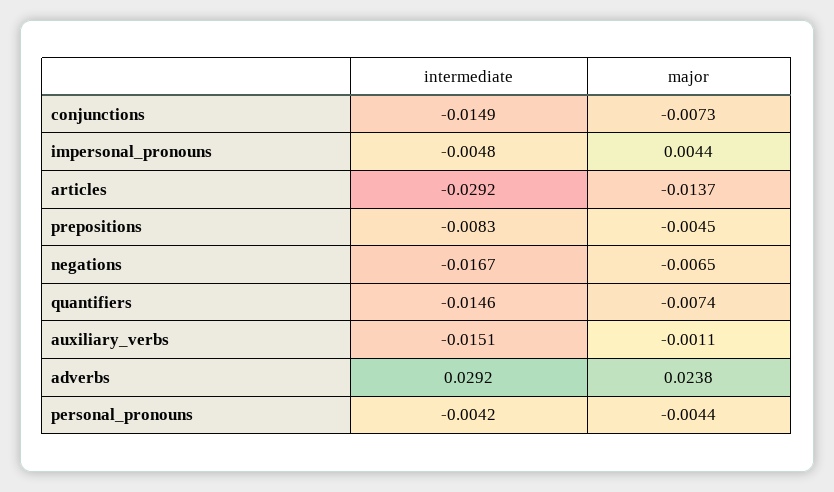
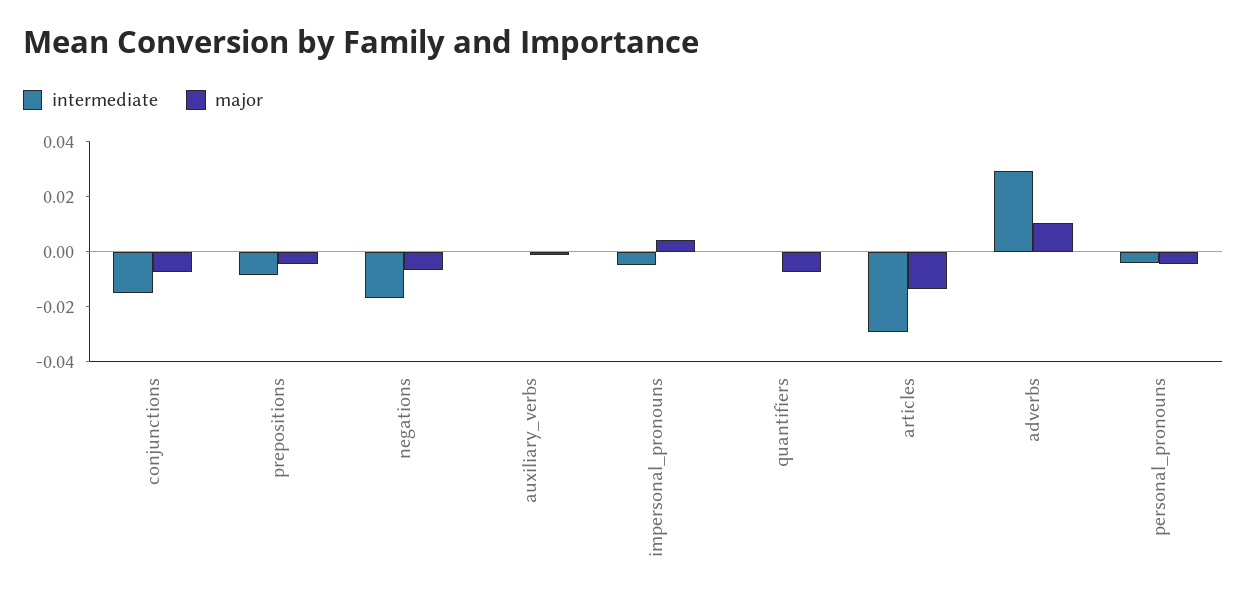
intermediate, quantifiers: -0.0146 -> 0
intermediate, auxiliary_verbs: -0.0151 -> 0
major, adverbs: 0.0238 -> 0.01

